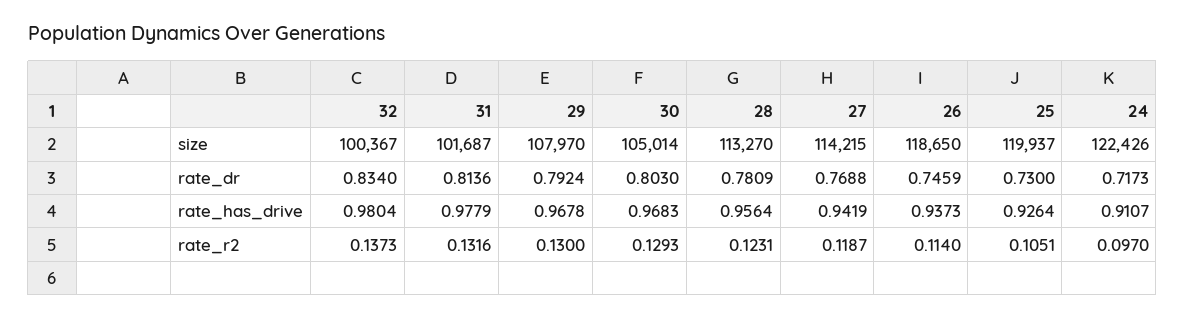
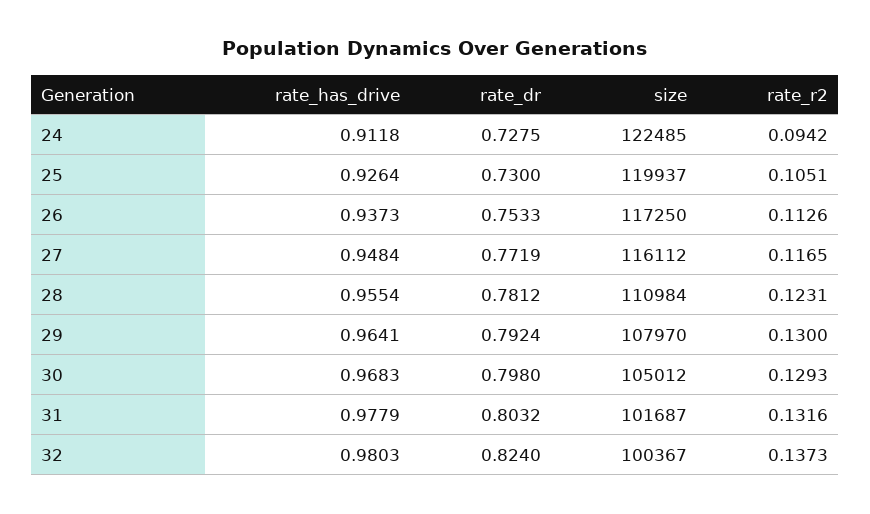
30, size: 105014 -> 105012
28, size: 113270 -> 110984
27, size: 114215 -> 116112
26, size: 118650 -> 117250
24, size: 122426 -> 122485
32, rate_dr: 0.834 -> 0.824
31, rate_dr: 0.8136 -> 0.8032
30, rate_dr: 0.803 -> 0.798
28, rate_dr: 0.7809 -> 0.7812
27, rate_dr: 0.7688 -> 0.7719
26, rate_dr: 0.7459 -> 0.7533
24, rate_dr: 0.7173 -> 0.7275
32, rate_has_drive: 0.9804 -> 0.9803
29, rate_has_drive: 0.9678 -> 0.9641
28, rate_has_drive: 0.9564 -> 0.9554
27, rate_has_drive: 0.9419 -> 0.9484
24, rate_has_drive: 0.9107 -> 0.9118
27, rate_r2: 0.1187 -> 0.1165
26, rate_r2: 0.114 -> 0.1126
24, rate_r2: 0.097 -> 0.0942

